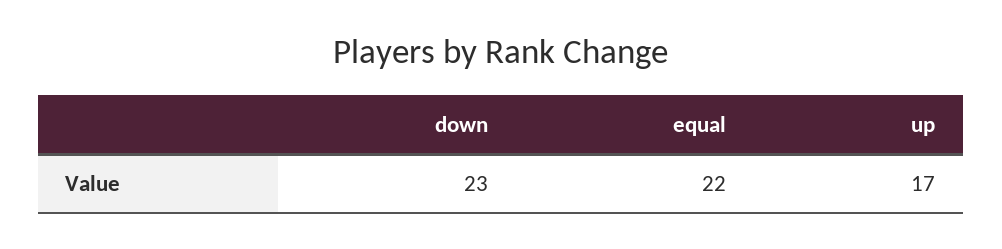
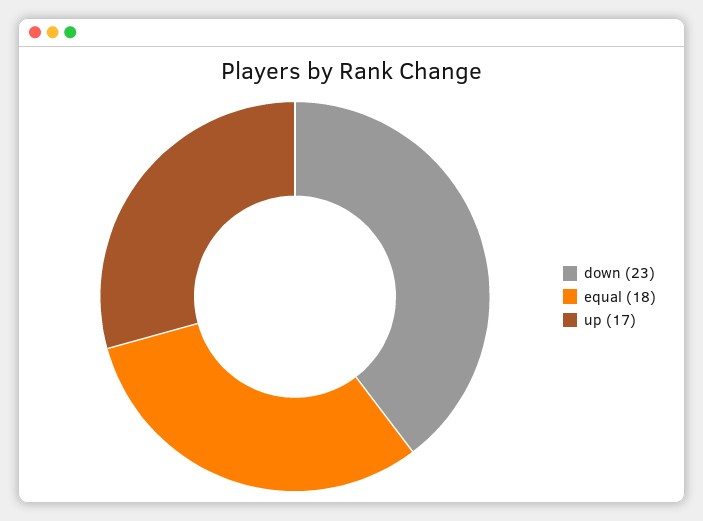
equal: 22 -> 18

